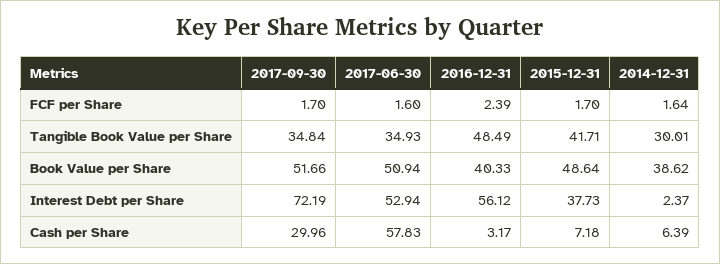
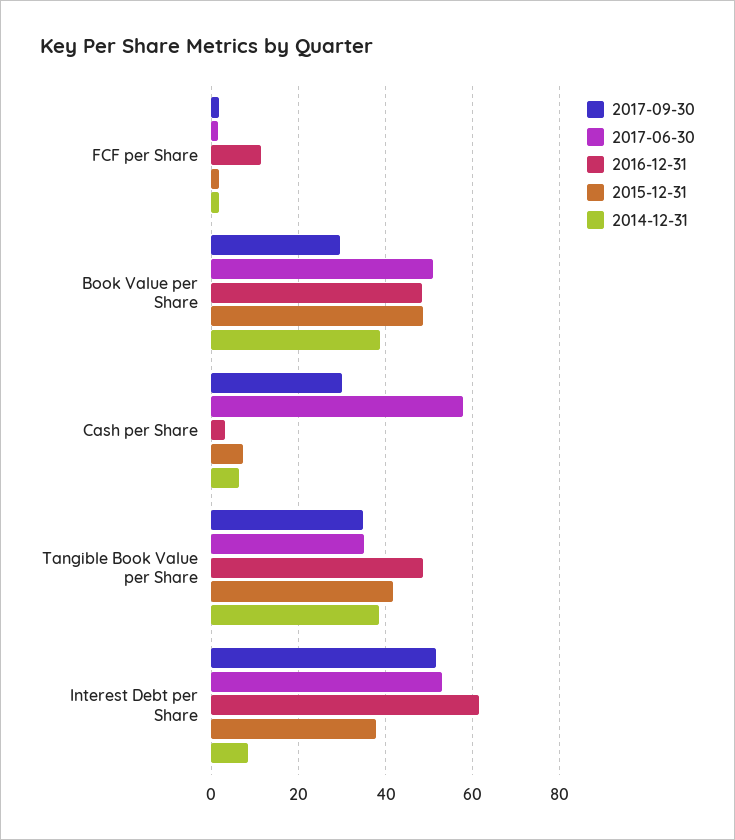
2016-12-31, FCF per Share: 2.39 -> 12
2014-12-31, Tangible Book Value per Share: 30.01 -> 38
2017-09-30, Book Value per Share: 51.66 -> 30
2016-12-31, Book Value per Share: 40.33 -> 48
2017-09-30, Interest Debt per Share: 72.19 -> 52
2016-12-31, Interest Debt per Share: 56.12 -> 62
2014-12-31, Interest Debt per Share: 2.37 -> 8

